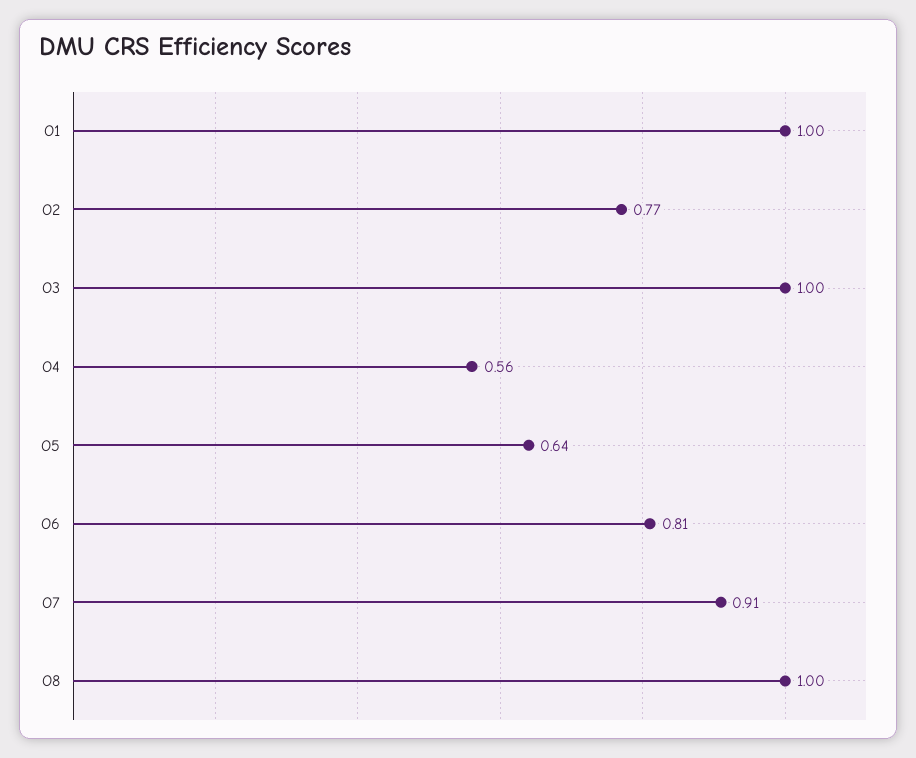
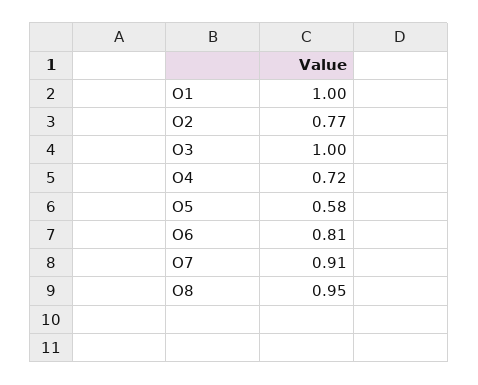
O4: 0.56 -> 0.72
O5: 0.64 -> 0.58
O8: 1 -> 0.95

